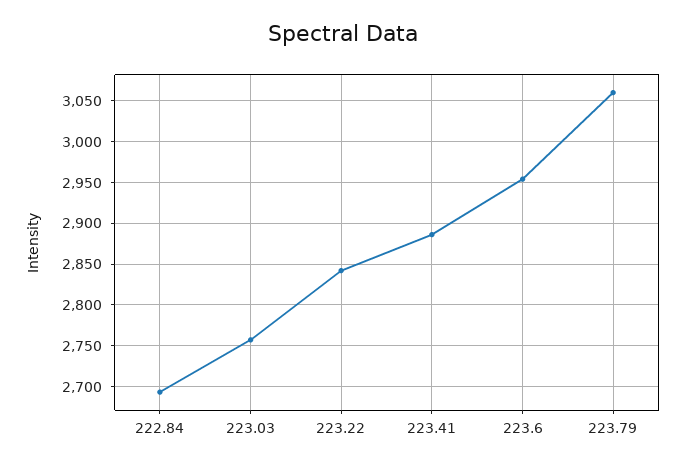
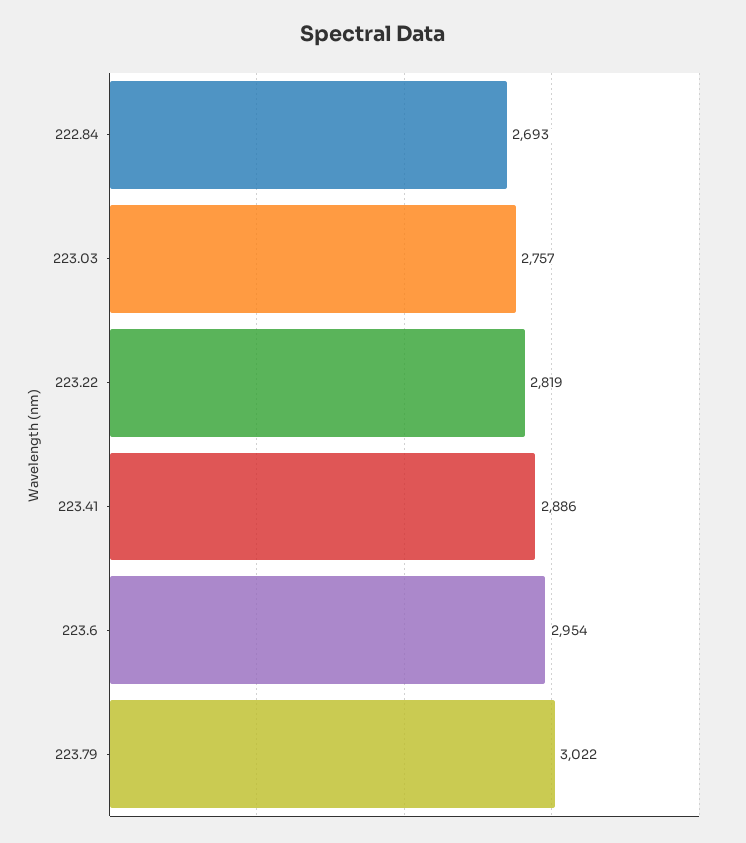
223.22: 2840 -> 2819
223.79: 3060 -> 3022

